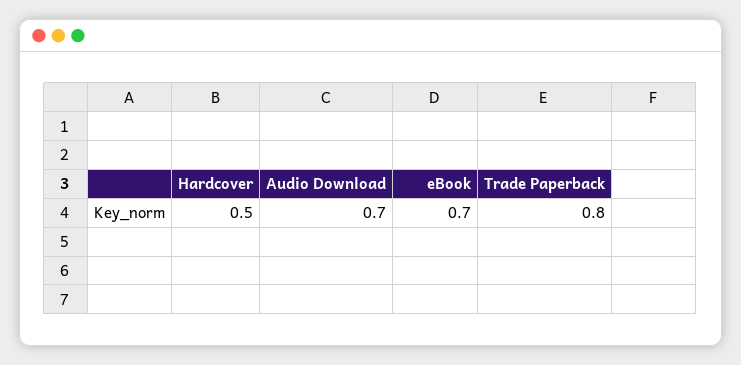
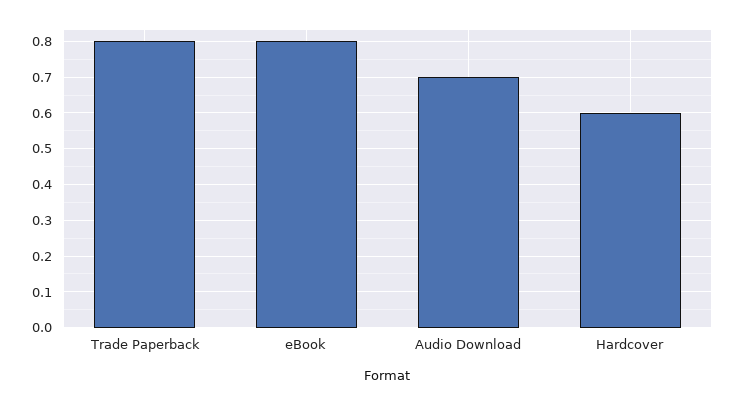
Hardcover: 0.5 -> 0.6
eBook: 0.7 -> 0.8

